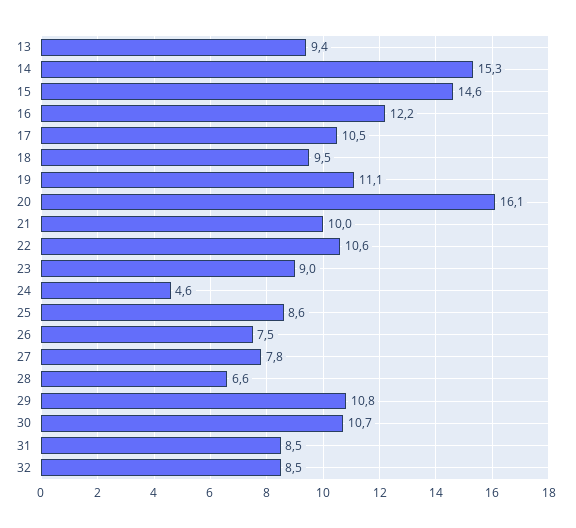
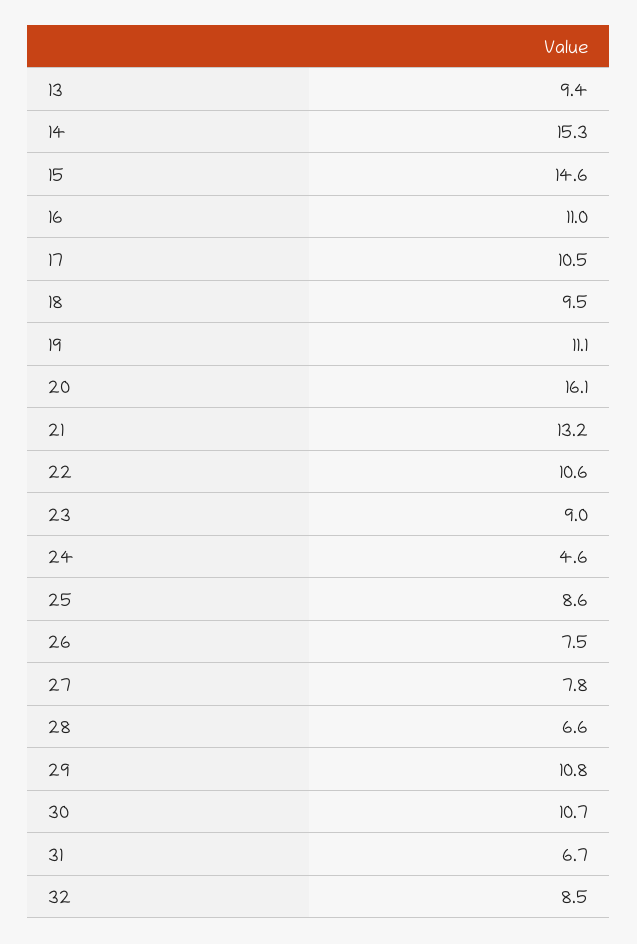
16: 12.2 -> 11
21: 10 -> 13.2
31: 8.5 -> 6.7

